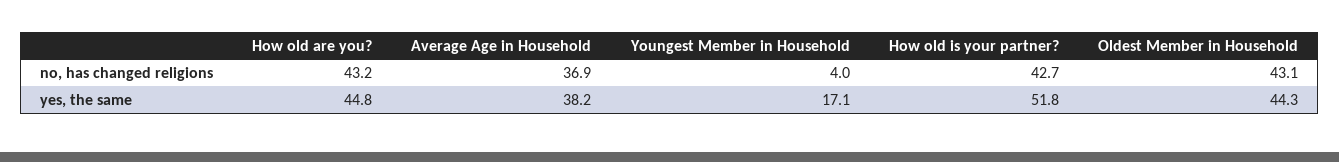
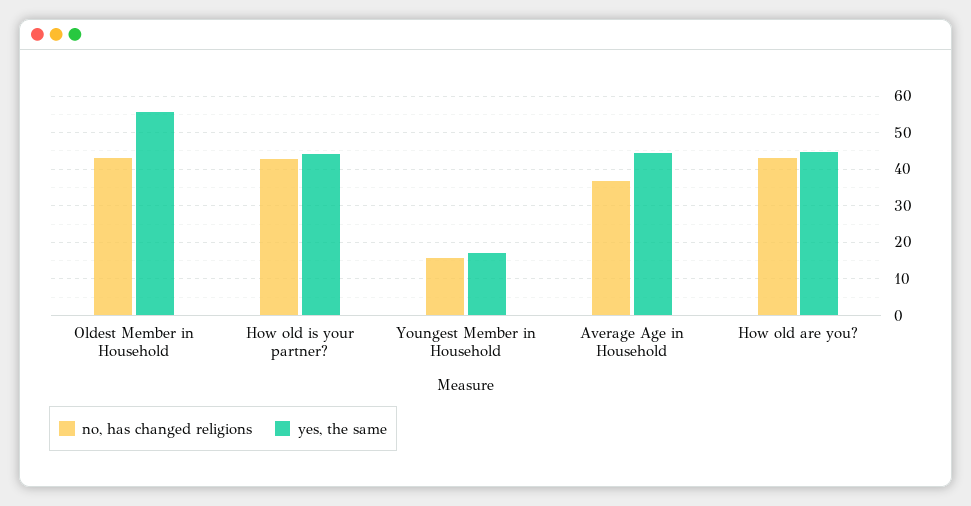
no, has changed religions, Youngest Member in Household: 4 -> 16
yes, the same, Average Age in Household: 38.2 -> 44
yes, the same, How old is your partner?: 51.8 -> 44
yes, the same, Oldest Member in Household: 44.3 -> 56

